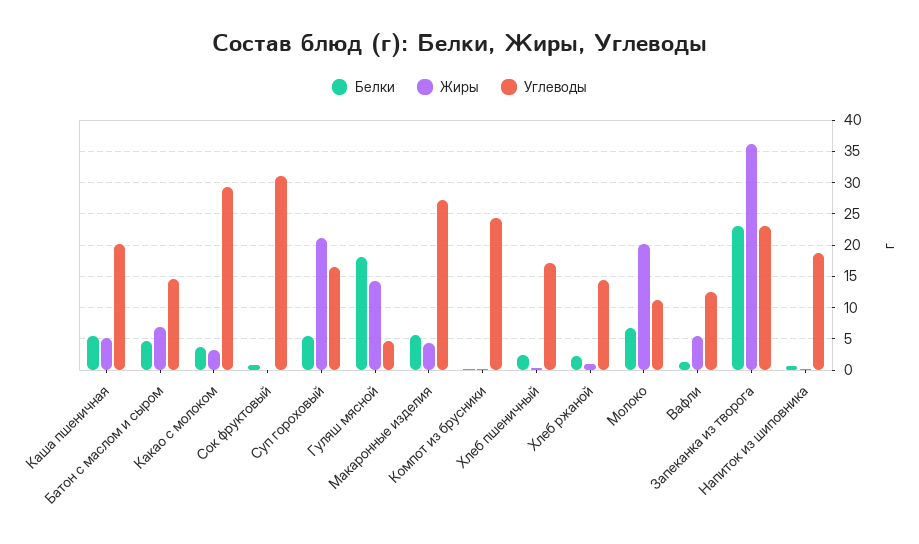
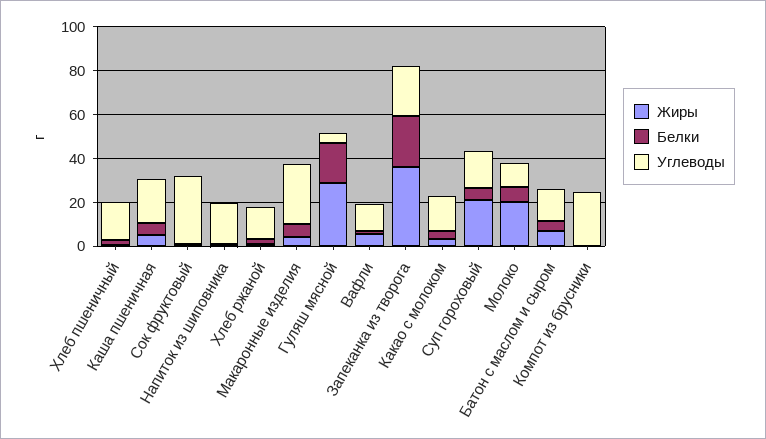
Углеводы, Какао с молоком: 29 -> 15
Жиры, Гуляш мясной: 14 -> 30

